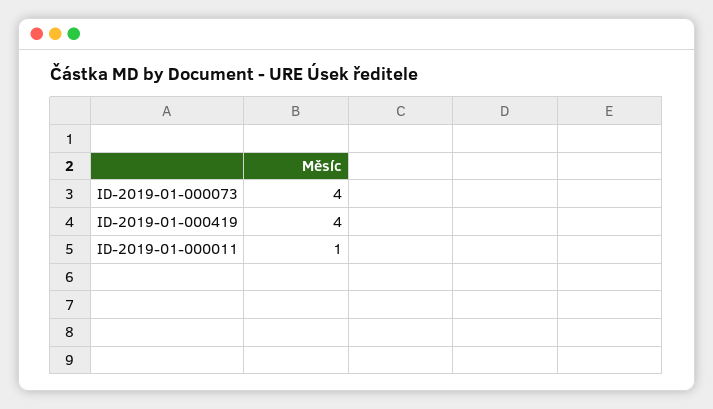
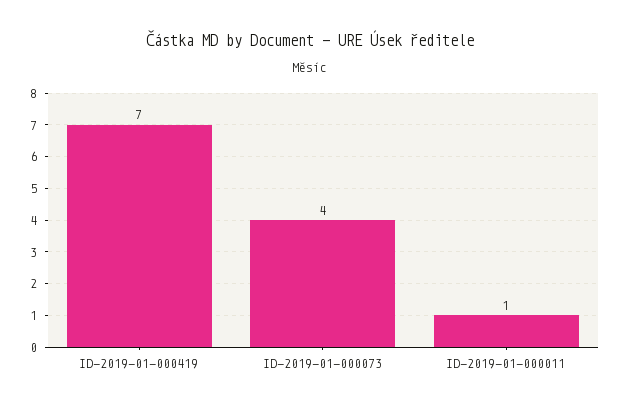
ID-2019-01-000419: 4 -> 7

